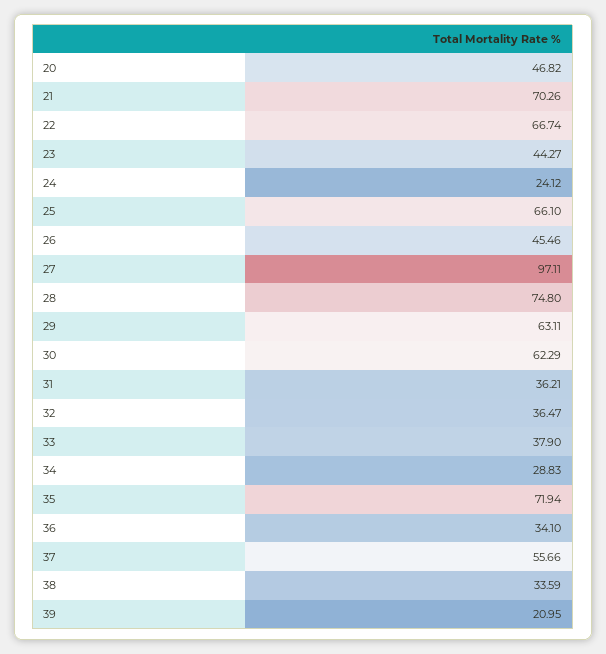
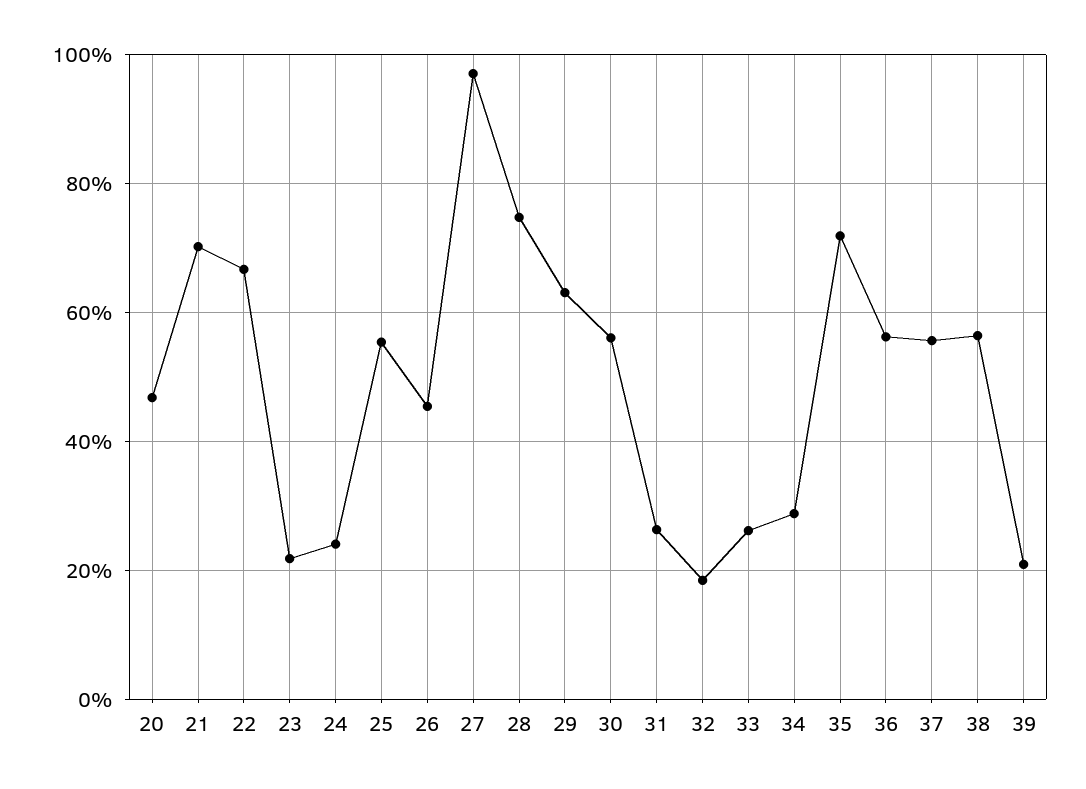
23: 44.27 -> 22
25: 66.1 -> 56
30: 62.29 -> 56
31: 36.21 -> 26
32: 36.47 -> 18
33: 37.9 -> 26
36: 34.1 -> 56
38: 33.59 -> 56

